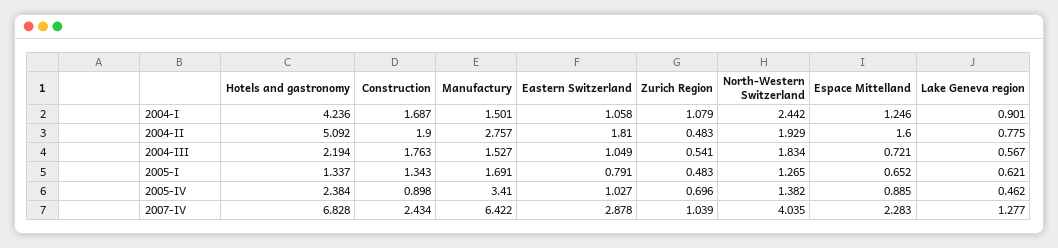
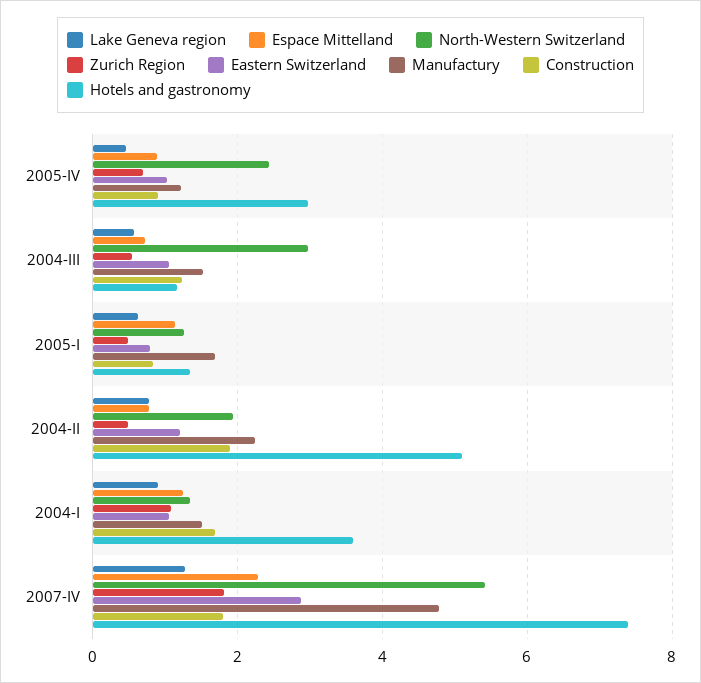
Hotels and gastronomy, 2004-I: 4.236 -> 3.6
North-Western Switzerland, 2004-I: 2.442 -> 1.4
Manufactury, 2004-II: 2.757 -> 2.2
Eastern Switzerland, 2004-II: 1.81 -> 1.2
Espace Mittelland, 2004-II: 1.6 -> 0.8
Hotels and gastronomy, 2004-III: 2.194 -> 1.2
Construction, 2004-III: 1.763 -> 1.2
North-Western Switzerland, 2004-III: 1.834 -> 3
Construction, 2005-I: 1.343 -> 0.8
Espace Mittelland, 2005-I: 0.652 -> 1.2
Hotels and gastronomy, 2005-IV: 2.384 -> 3
Manufactury, 2005-IV: 3.41 -> 1.2
North-Western Switzerland, 2005-IV: 1.382 -> 2.4
Hotels and gastronomy, 2007-IV: 6.828 -> 7.4
Construction, 2007-IV: 2.434 -> 1.8
Manufactury, 2007-IV: 6.422 -> 4.8
Zurich Region, 2007-IV: 1.039 -> 1.8
North-Western Switzerland, 2007-IV: 4.035 -> 5.4

